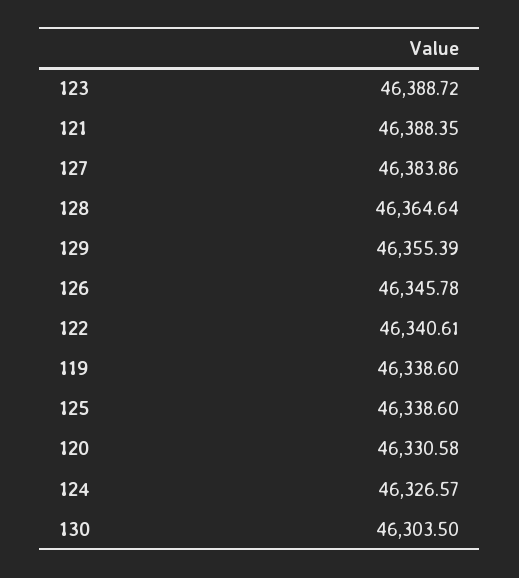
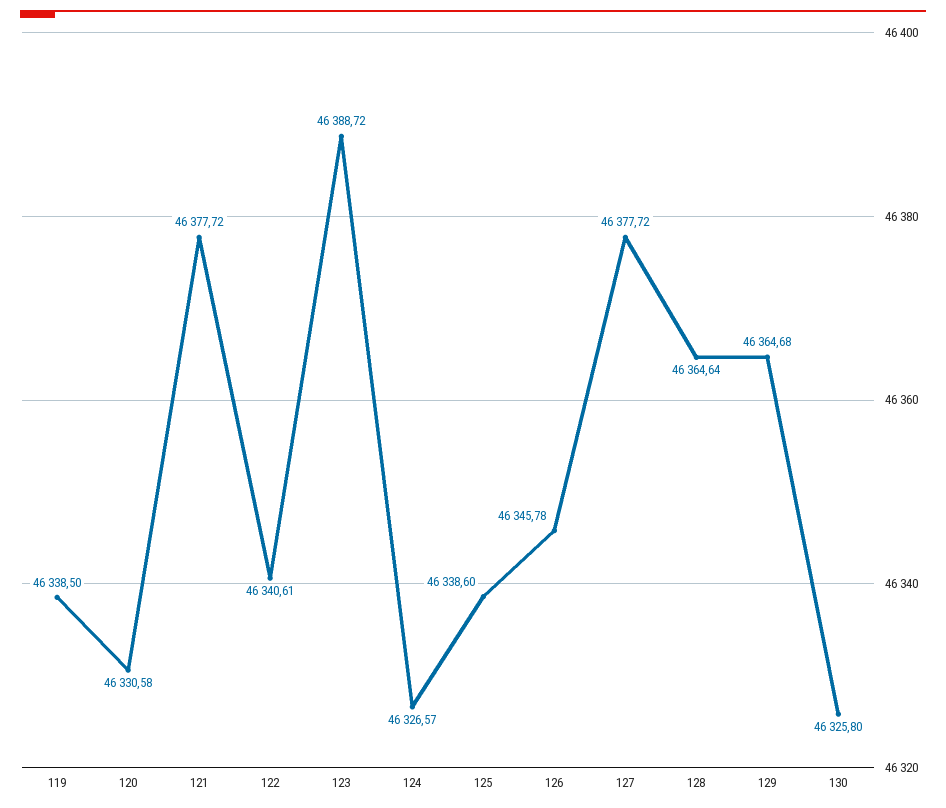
121: 46388.35 -> 46377.72
127: 46383.86 -> 46377.72
129: 46355.39 -> 46364.68
119: 46338.6 -> 46338.5
130: 46303.5 -> 46325.8

